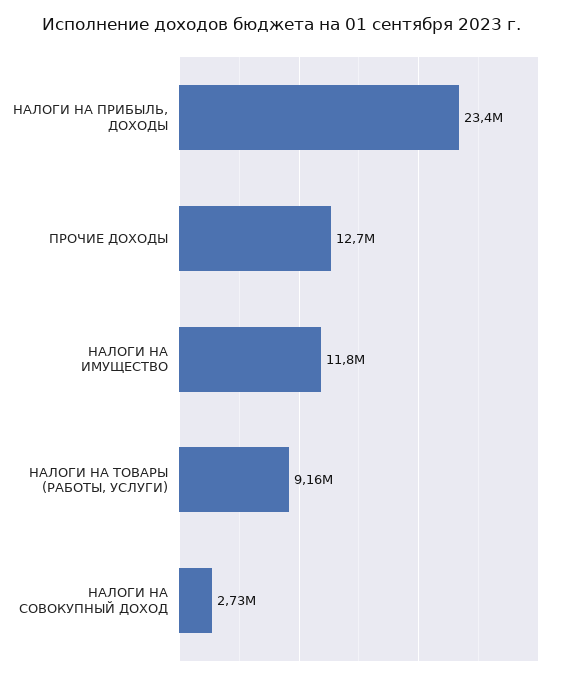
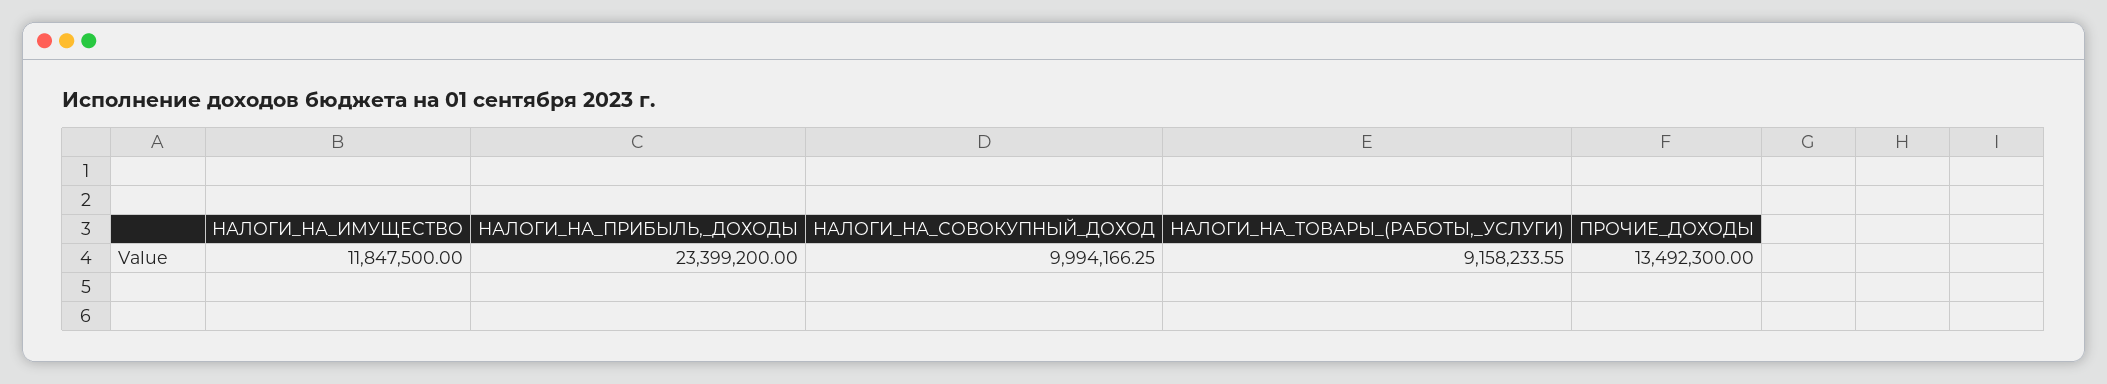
ПРОЧИЕ ДОХОДЫ: 12700000 -> 13492300
НАЛОГИ НА СОВОКУПНЫЙ ДОХОД: 2730000 -> 9994166.25

